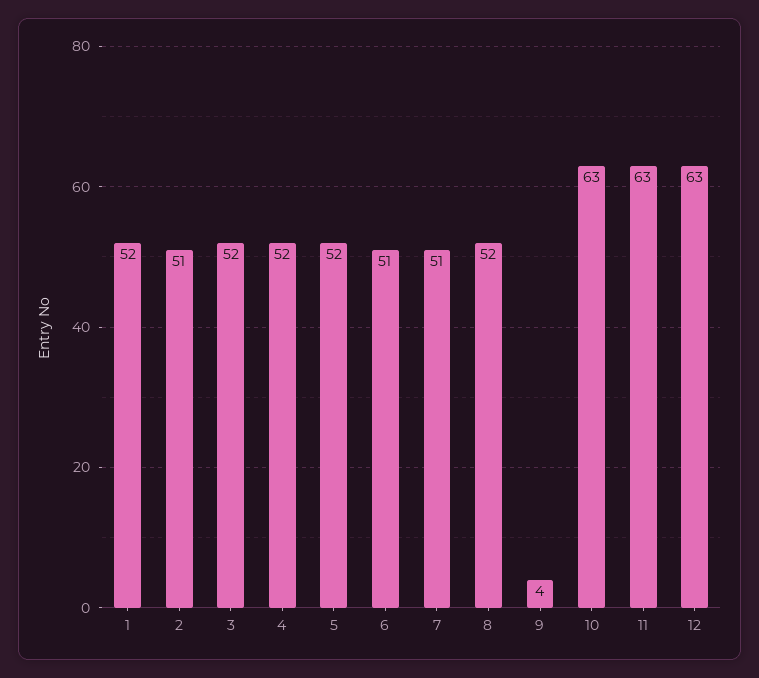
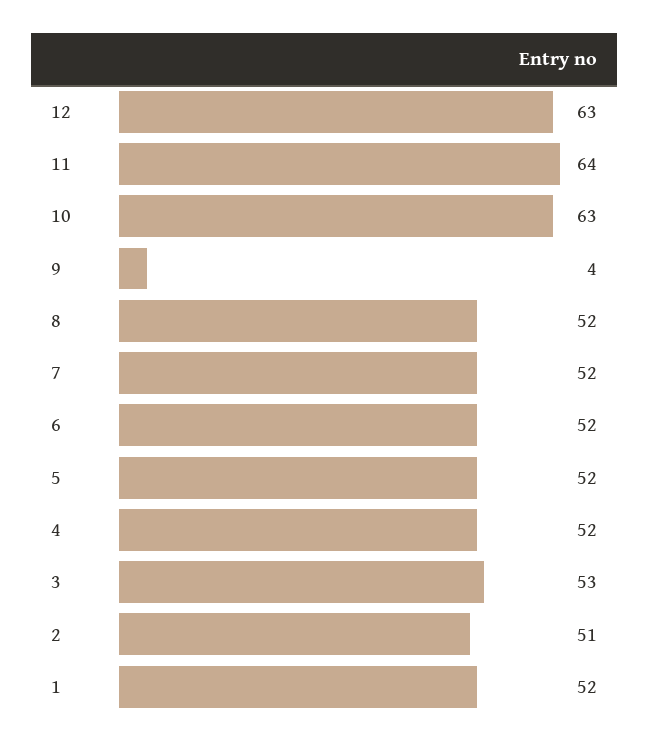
3: 52 -> 53
6: 51 -> 52
7: 51 -> 52
11: 63 -> 64

